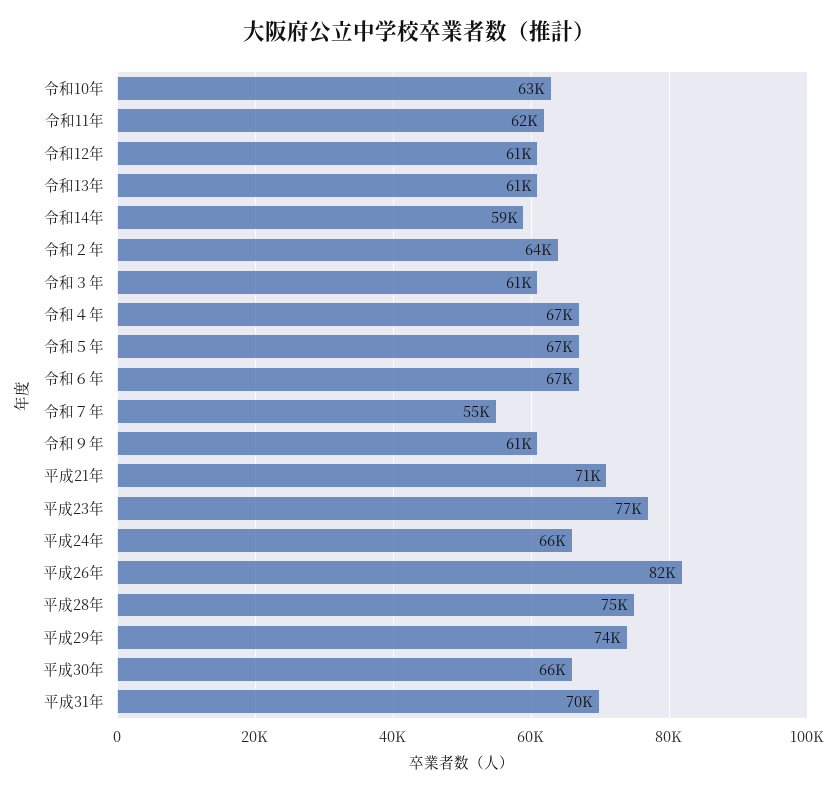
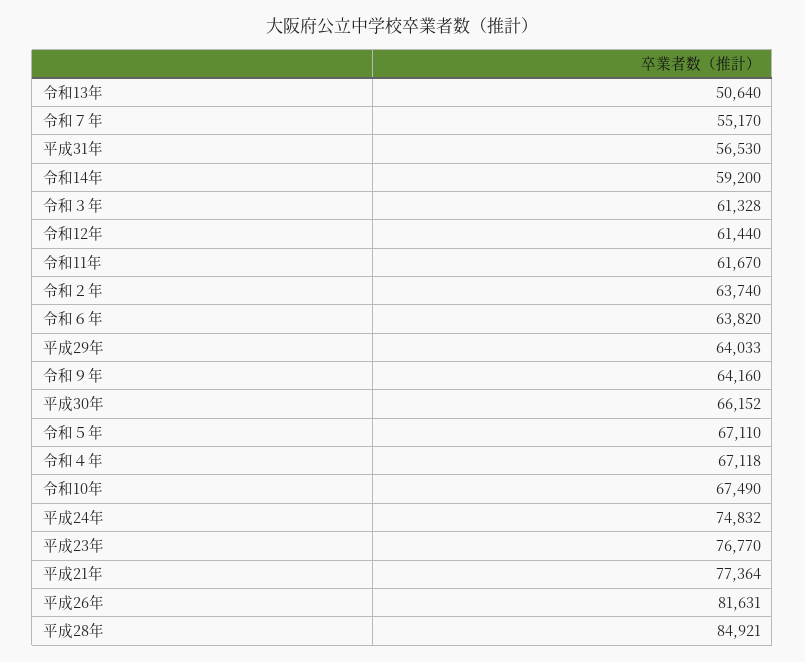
令和10年: 63000 -> 67490
令和13年: 61000 -> 50640
令和６年: 67000 -> 63820
令和９年: 61000 -> 64160
平成21年: 71000 -> 77364
平成24年: 66000 -> 74832
平成28年: 75000 -> 84921
平成29年: 74000 -> 64033
平成31年: 70000 -> 56530

